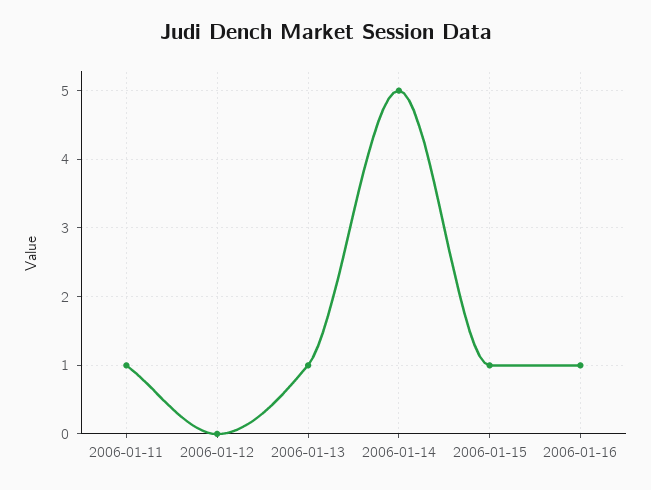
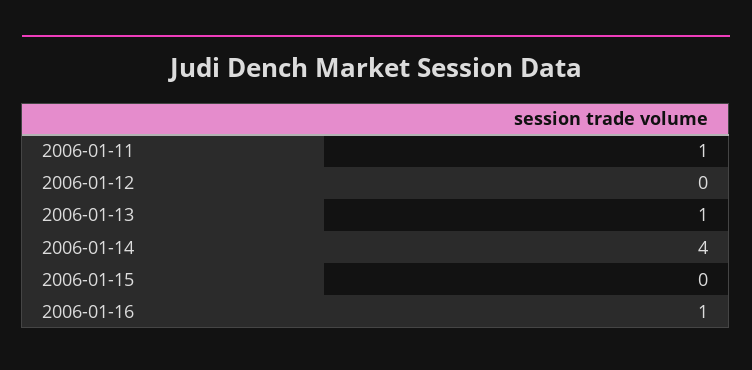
2006-01-14: 5 -> 4
2006-01-15: 1 -> 0

